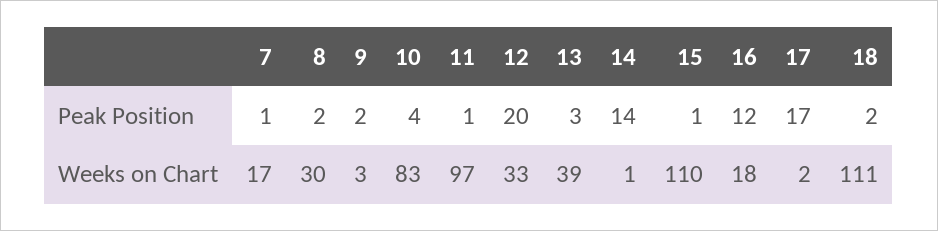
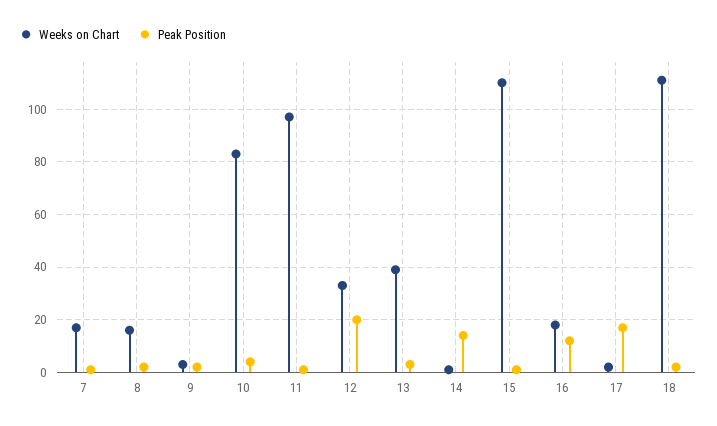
Weeks on Chart, 8: 30 -> 15

